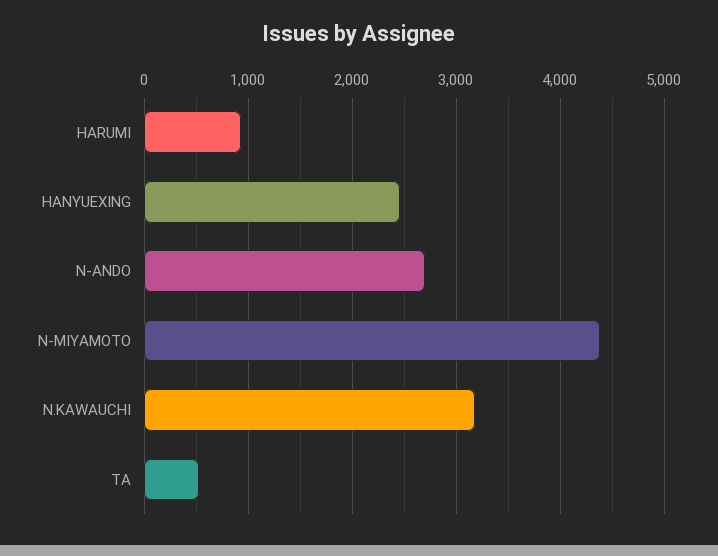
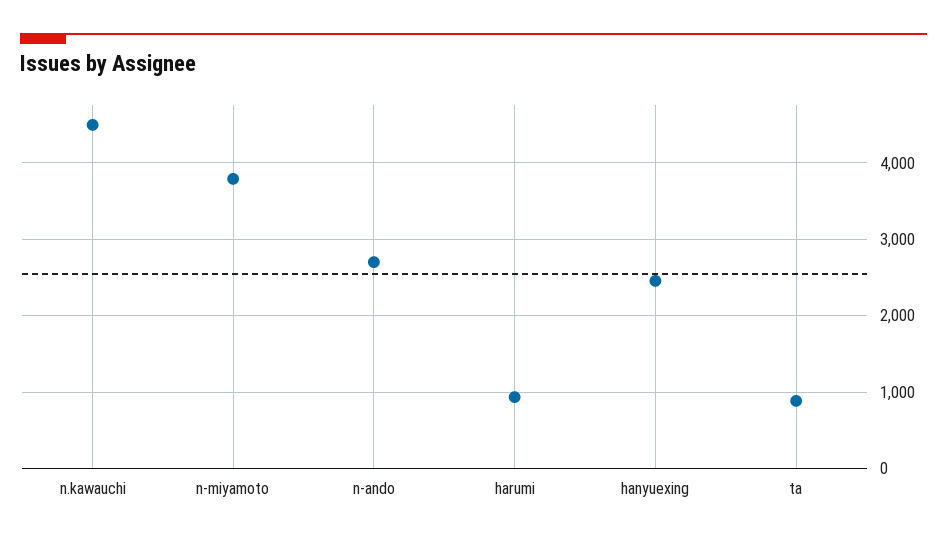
N-MIYAMOTO: 4400 -> 3800
N.KAWAUCHI: 3200 -> 4500
TA: 500 -> 900

